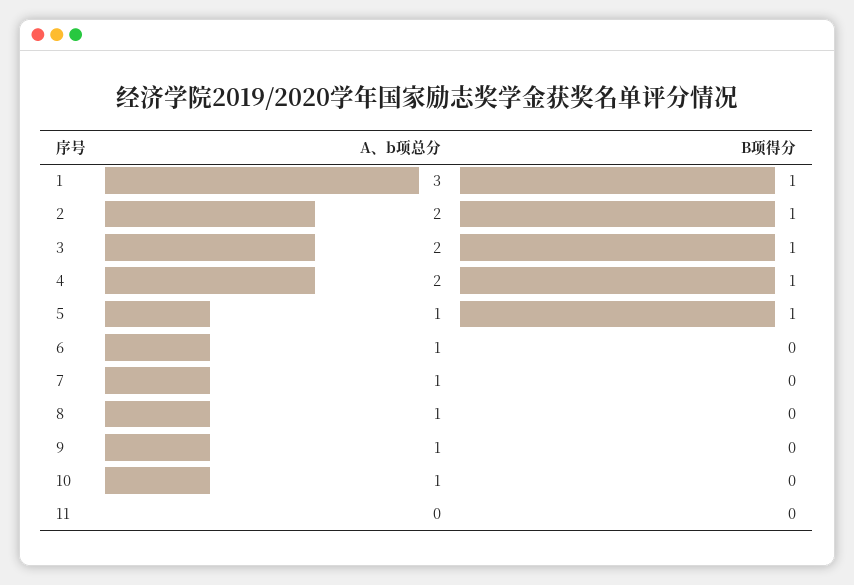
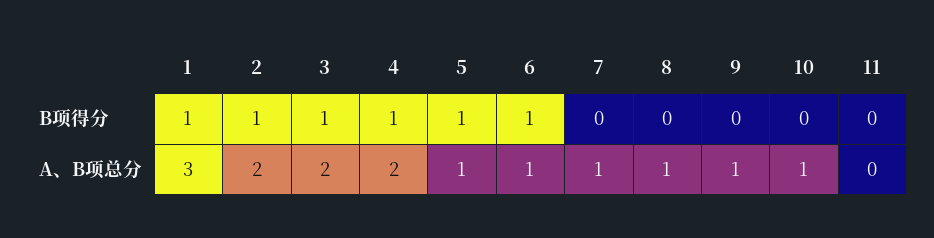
B项得分, 6: 0 -> 1

